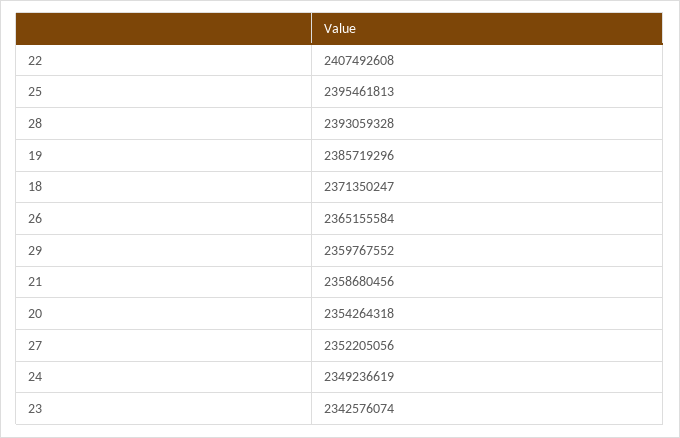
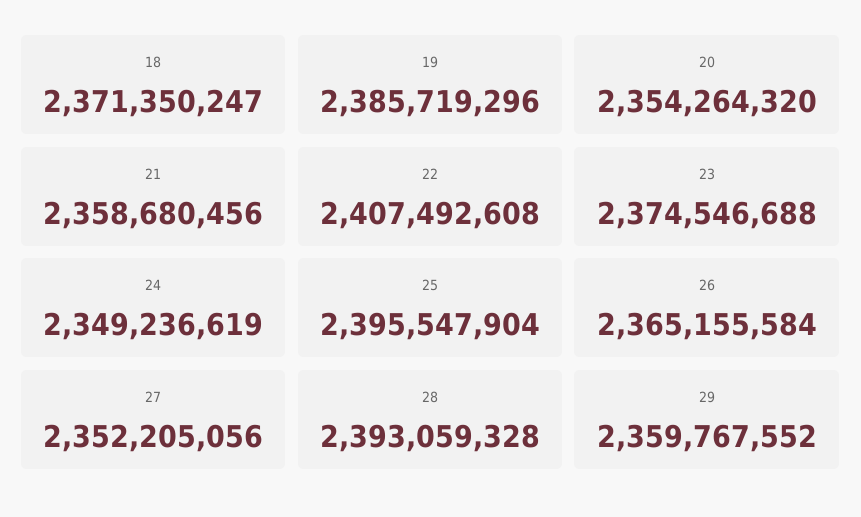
25: 2395461813 -> 2395547904
20: 2354264318 -> 2354264320
23: 2342576074 -> 2374546688

